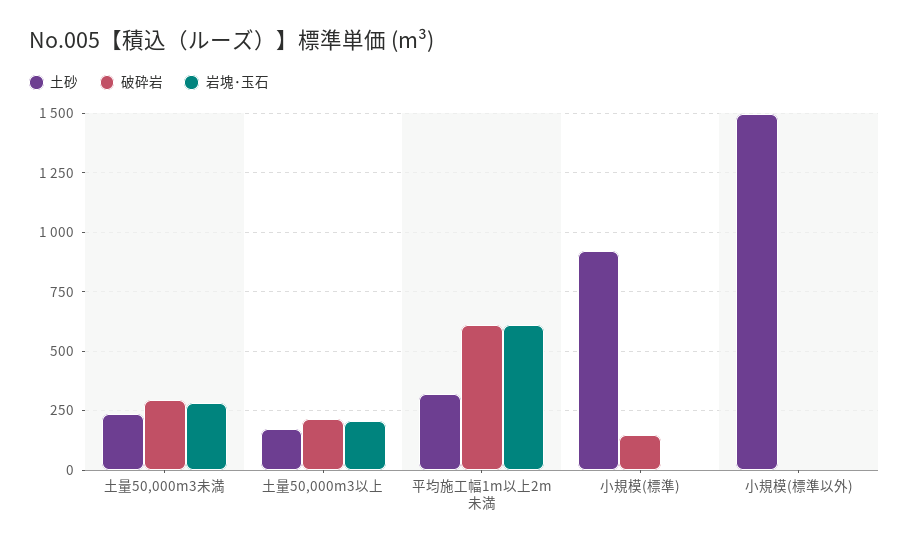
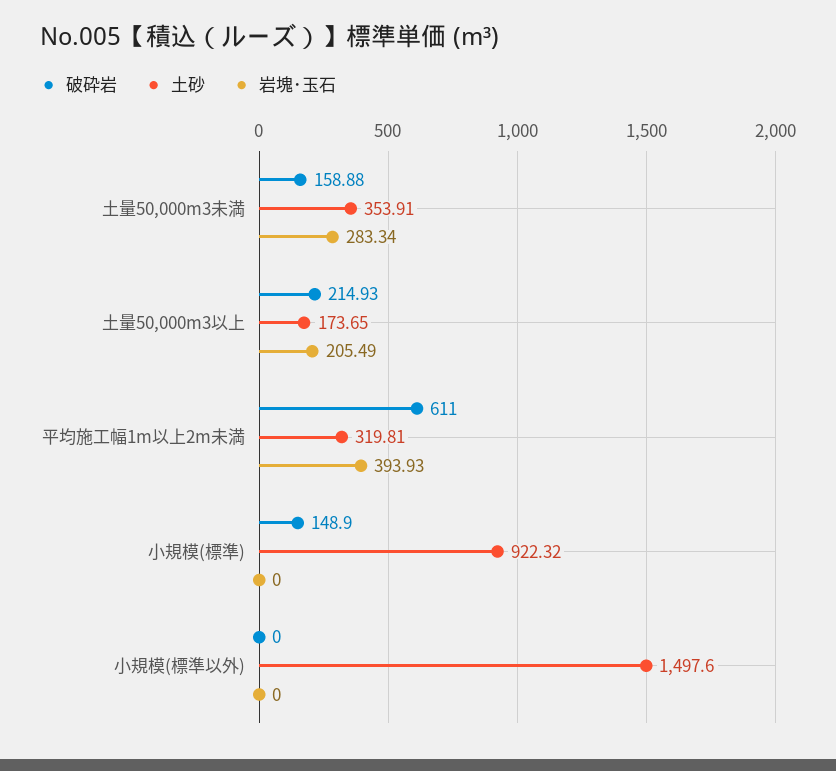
土砂, 土量50,000m3未満: 250 -> 353.91
破砕岩, 土量50,000m3未満: 300 -> 158.88
岩塊･玉石, 平均施工幅1m以上2m未満: 600 -> 393.93

